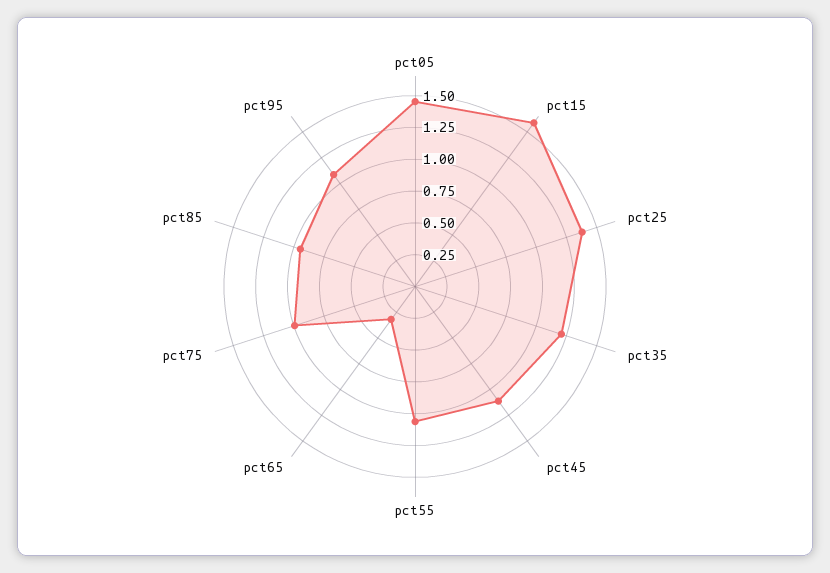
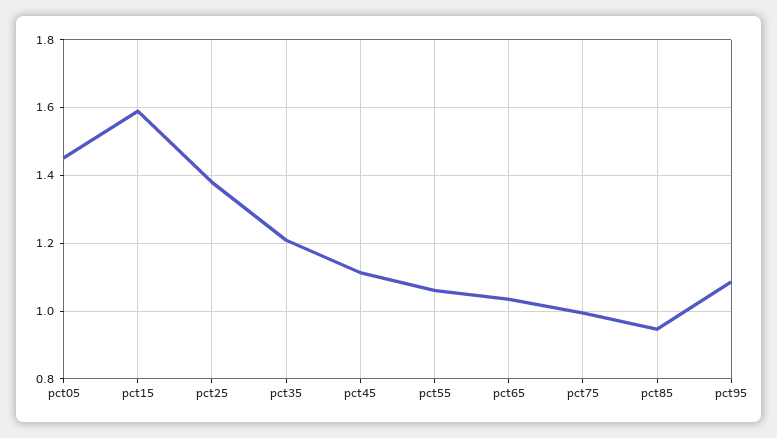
pct65: 0.25 -> 1.04

